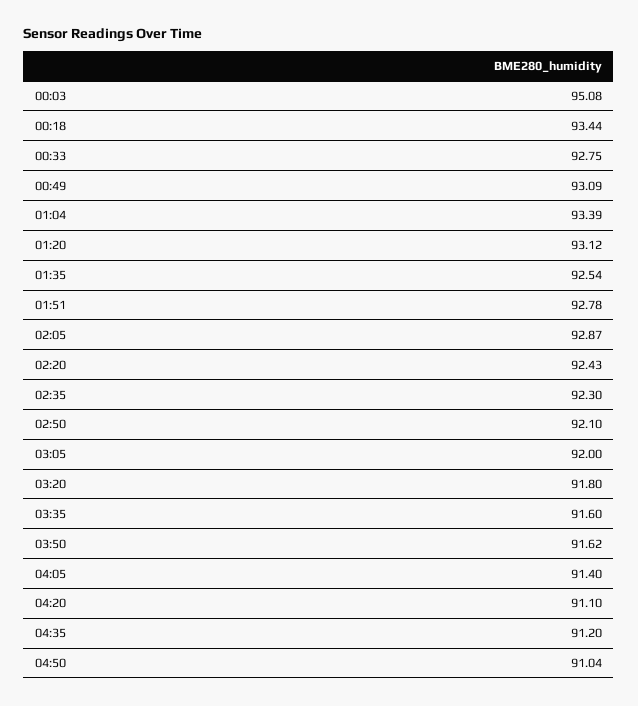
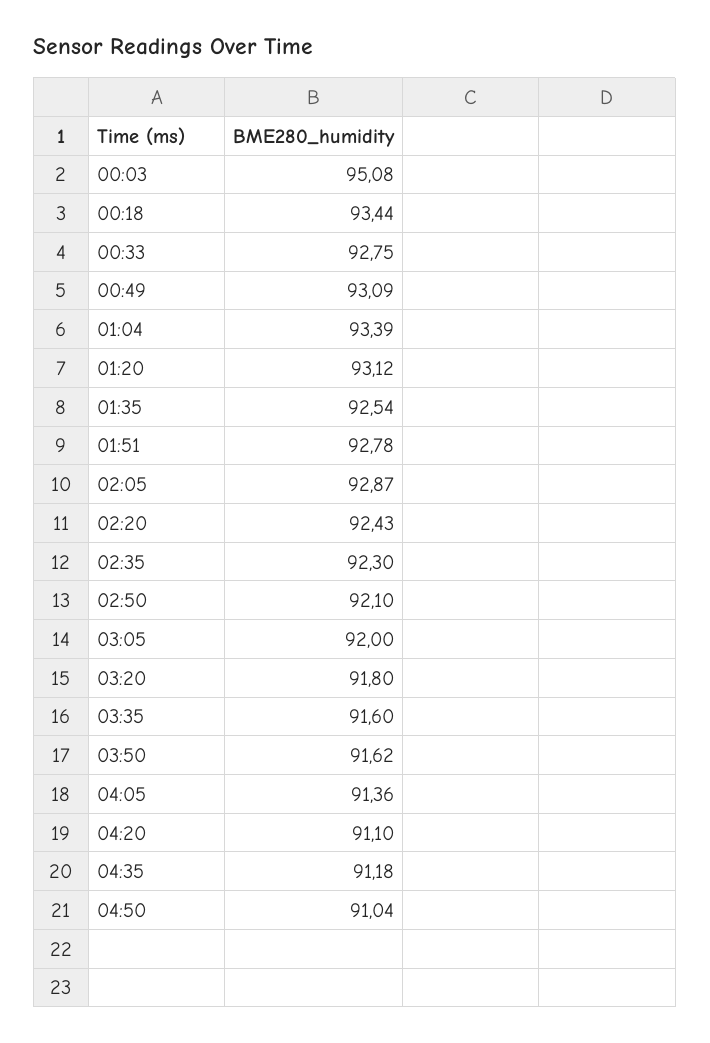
04:05: 91.4 -> 91.36
04:35: 91.2 -> 91.18

